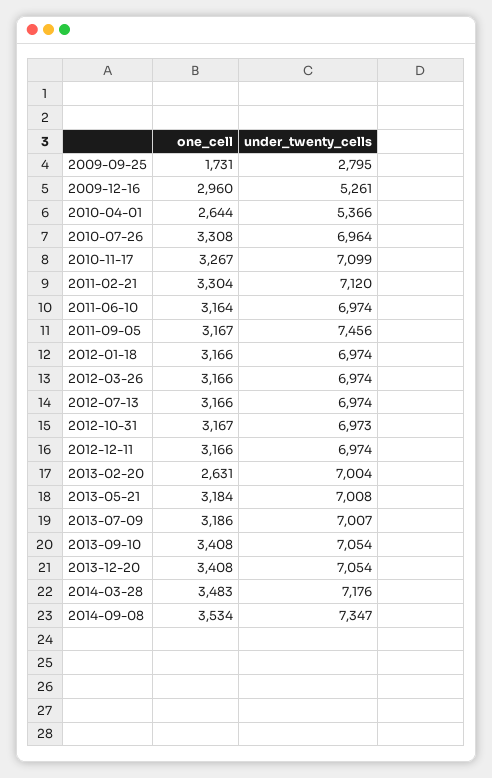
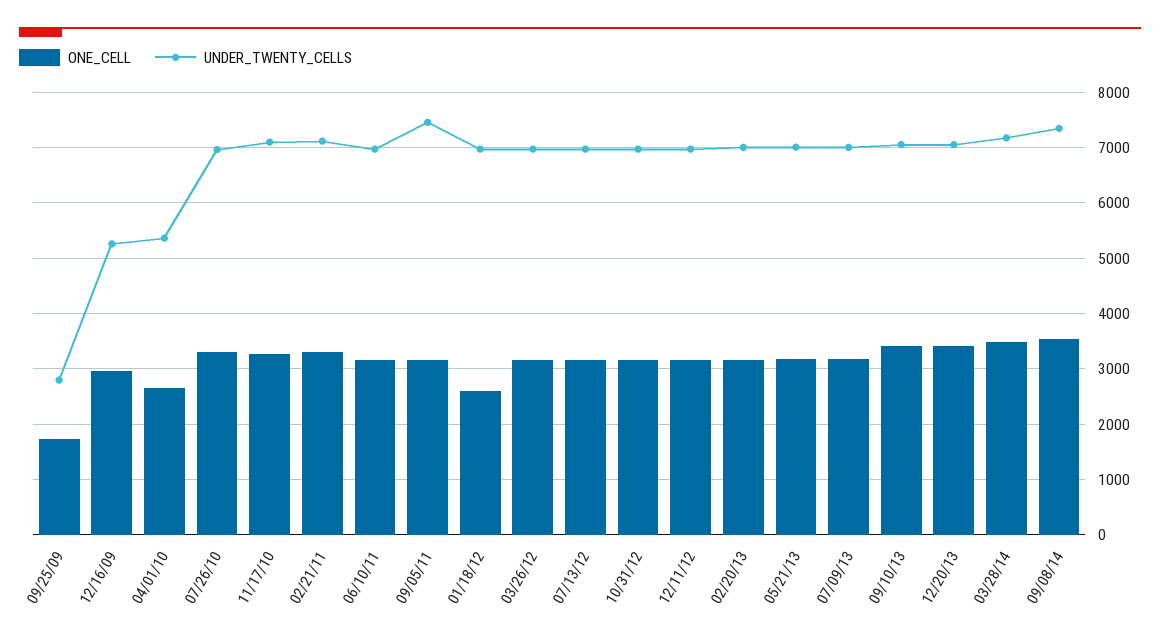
one_cell, 2012-01-18: 3166 -> 2600
one_cell, 2013-02-20: 2631 -> 3200

